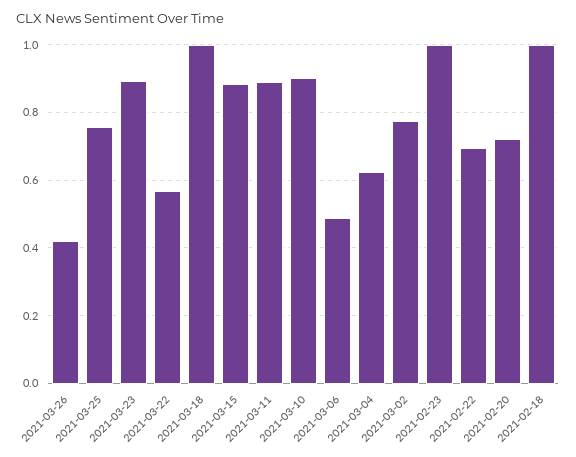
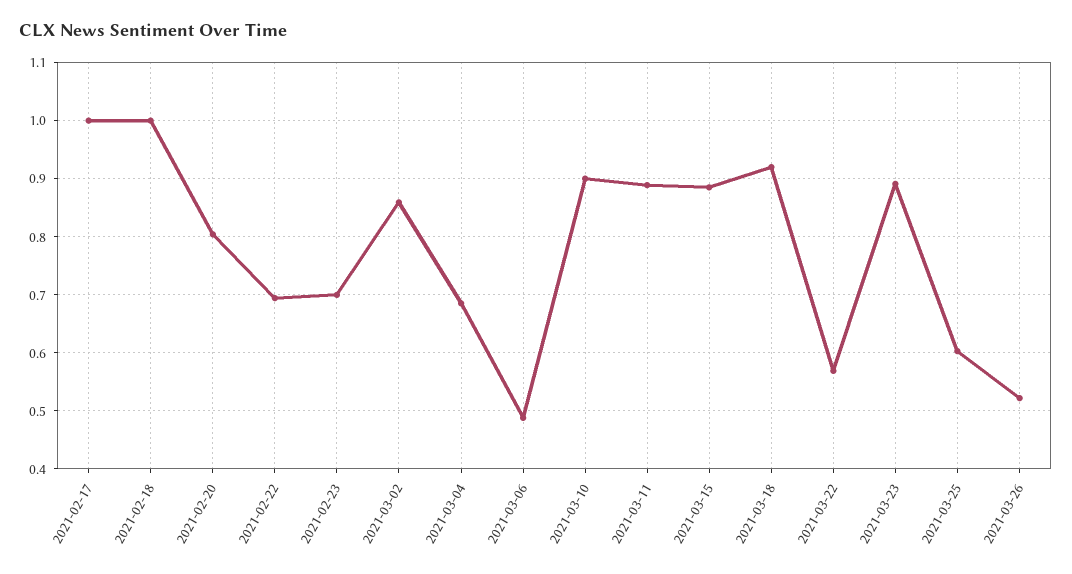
2021-03-26: 0.42 -> 0.52
2021-03-25: 0.76 -> 0.6
2021-03-18: 1 -> 0.92
2021-03-04: 0.62 -> 0.68
2021-03-02: 0.78 -> 0.86
2021-02-23: 1 -> 0.7
2021-02-20: 0.72 -> 0.8
2021-02-17: none -> 1

